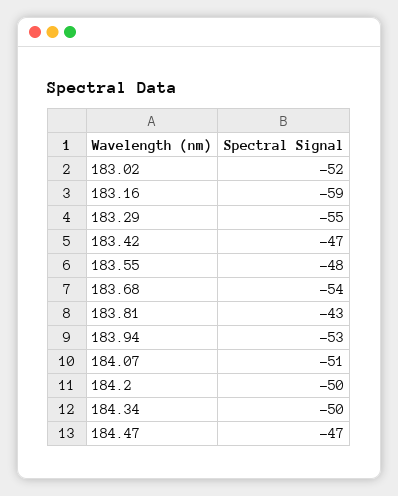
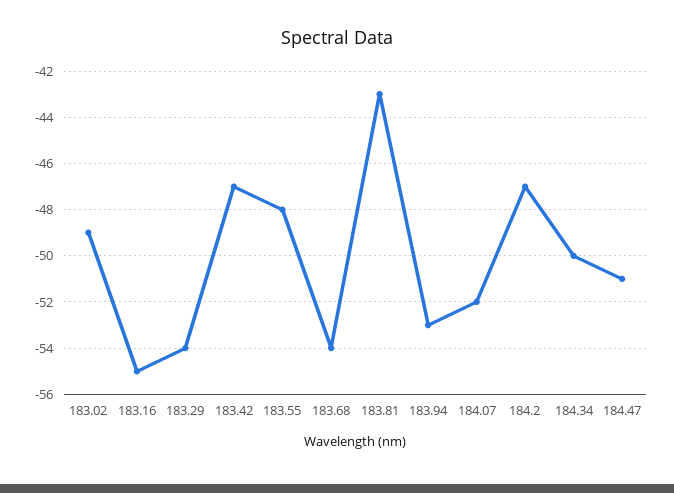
183.02: -52 -> -49
183.16: -59 -> -55
183.29: -55 -> -54
184.07: -51 -> -52
184.2: -50 -> -47
184.47: -47 -> -51

